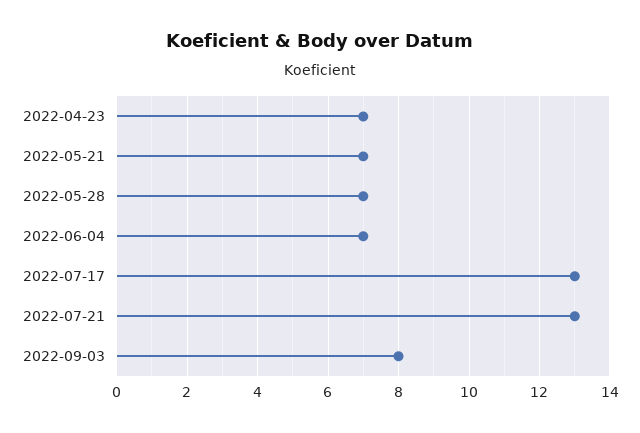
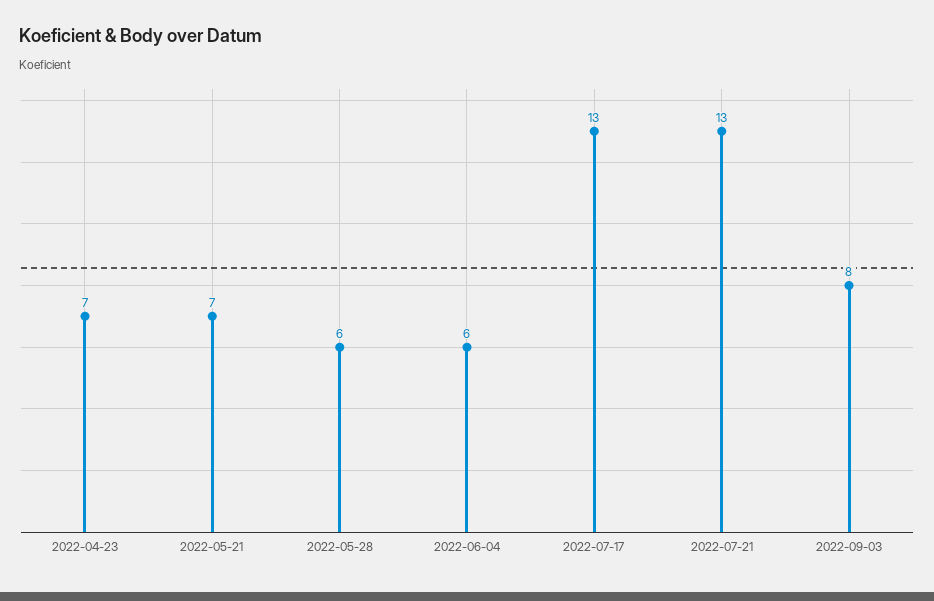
2022-05-28: 7 -> 6
2022-06-04: 7 -> 6

